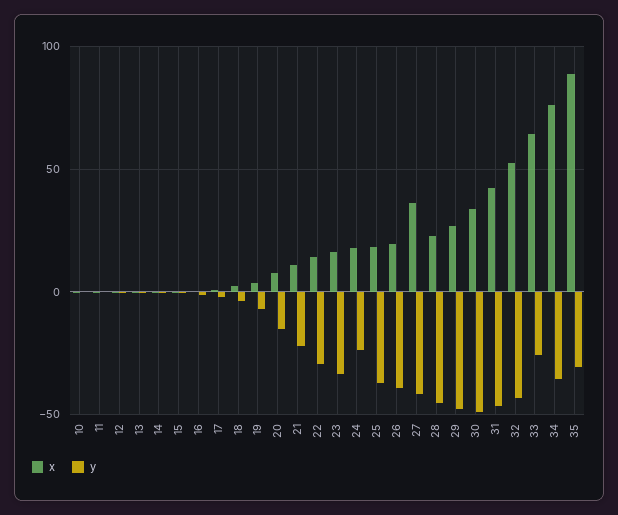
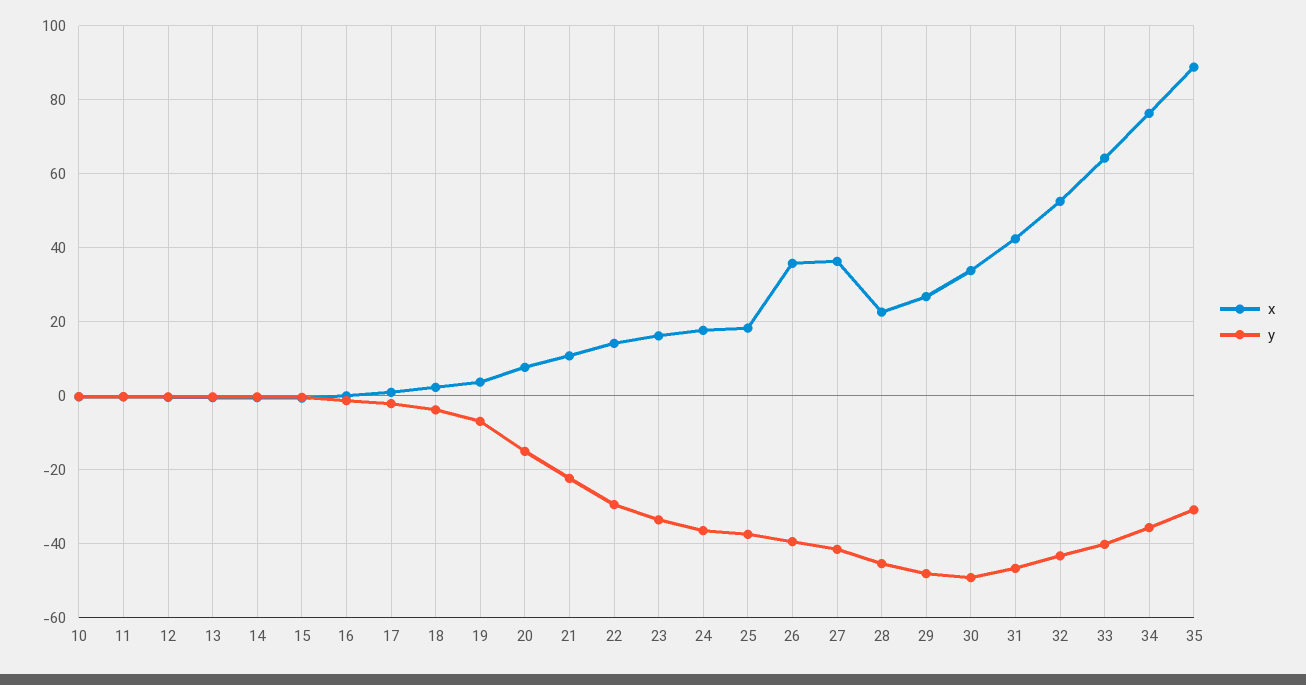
y, 24: -25 -> -36
x, 26: 20 -> 36
y, 33: -25 -> -40

